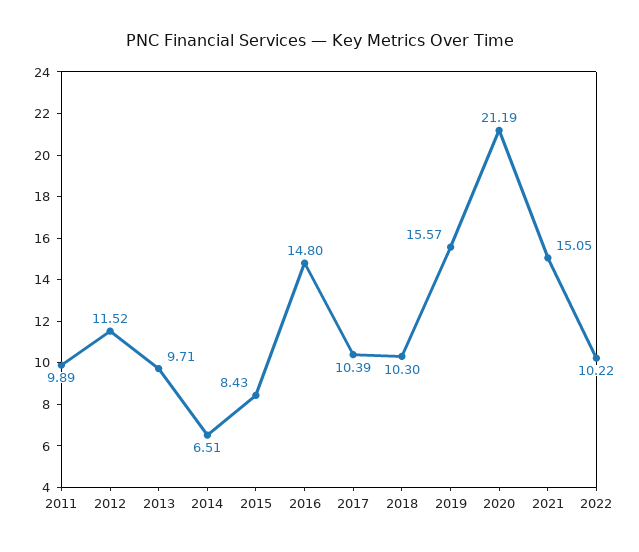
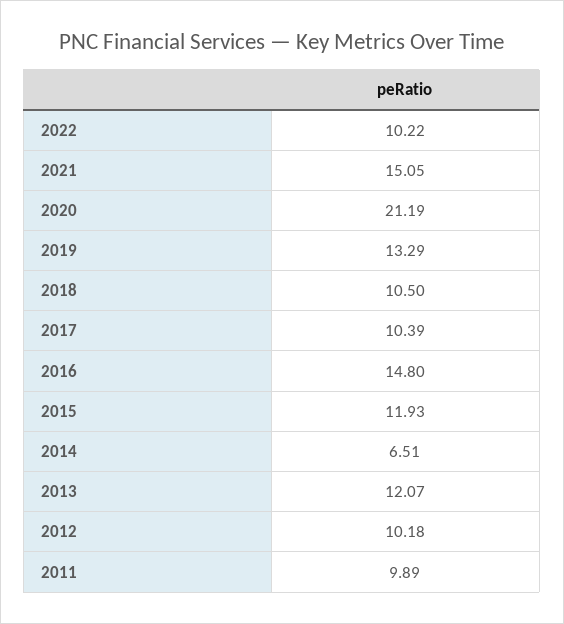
2012: 11.52 -> 10.18
2013: 9.71 -> 12.07
2015: 8.43 -> 11.93
2018: 10.3 -> 10.5
2019: 15.57 -> 13.29

